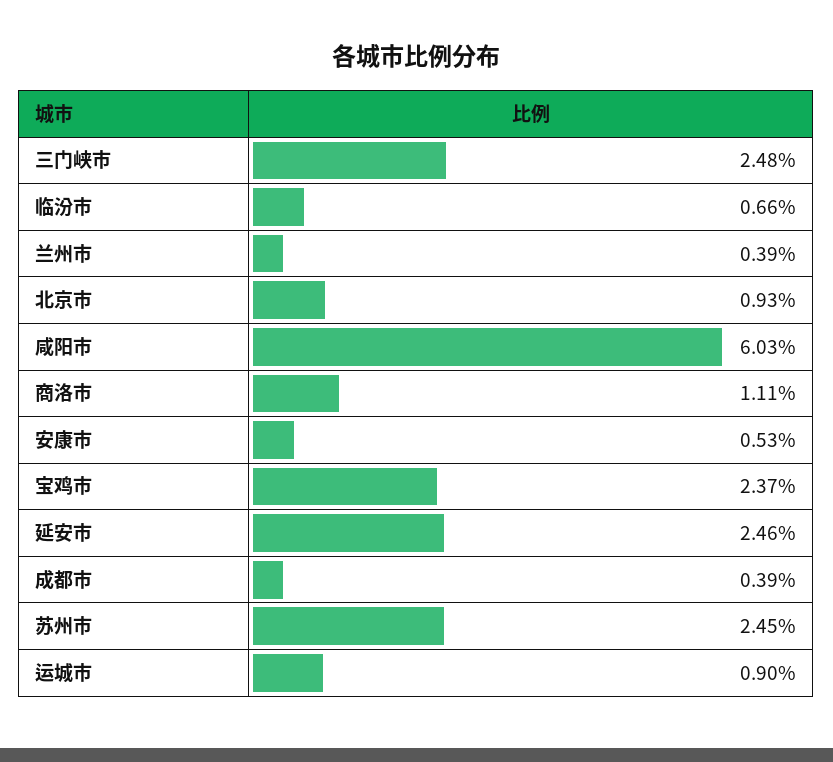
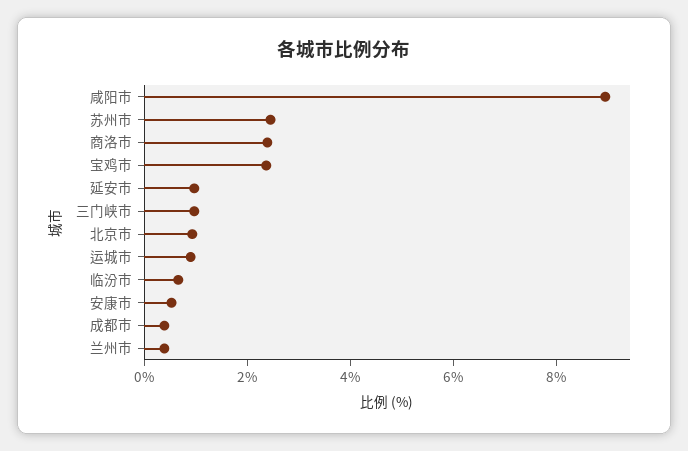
三门峡市: 2.48 -> 1
咸阳市: 6.03 -> 9
商洛市: 1.11 -> 2.5
延安市: 2.46 -> 1

